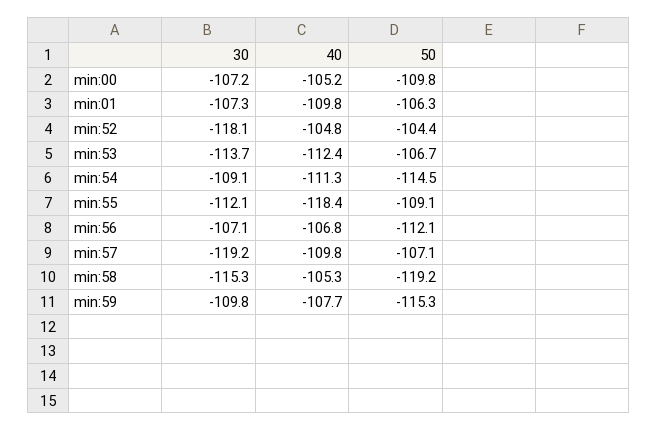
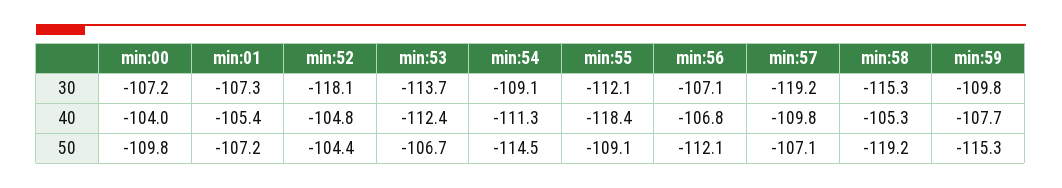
40, min:00: -105.2 -> -104
40, min:01: -109.8 -> -105.4
50, min:01: -106.3 -> -107.2

